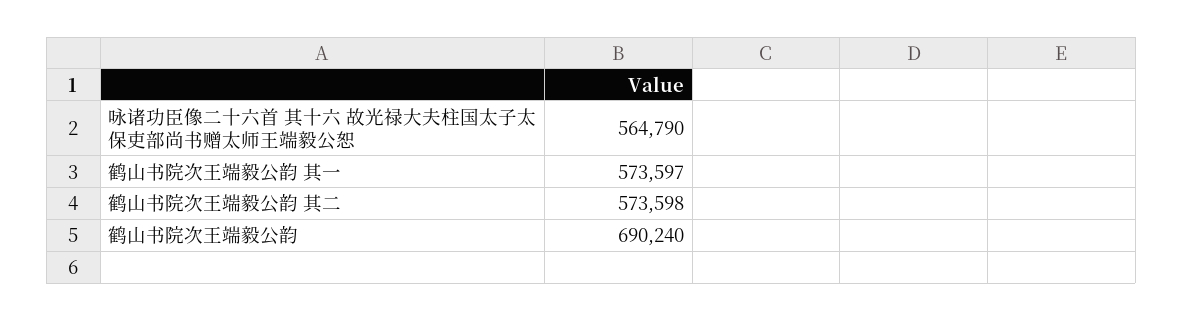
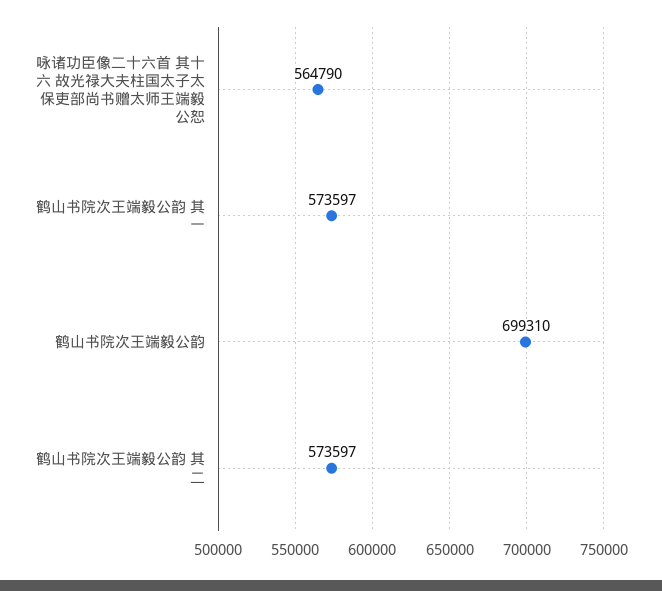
鹤山书院次王端毅公韵 其二: 573598 -> 573597
鹤山书院次王端毅公韵: 690240 -> 699310

